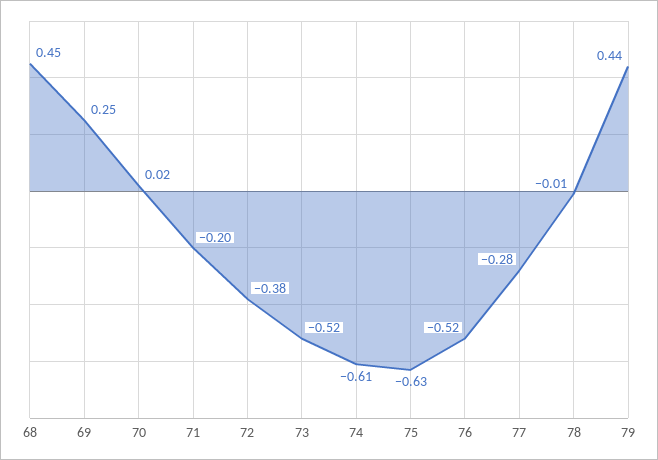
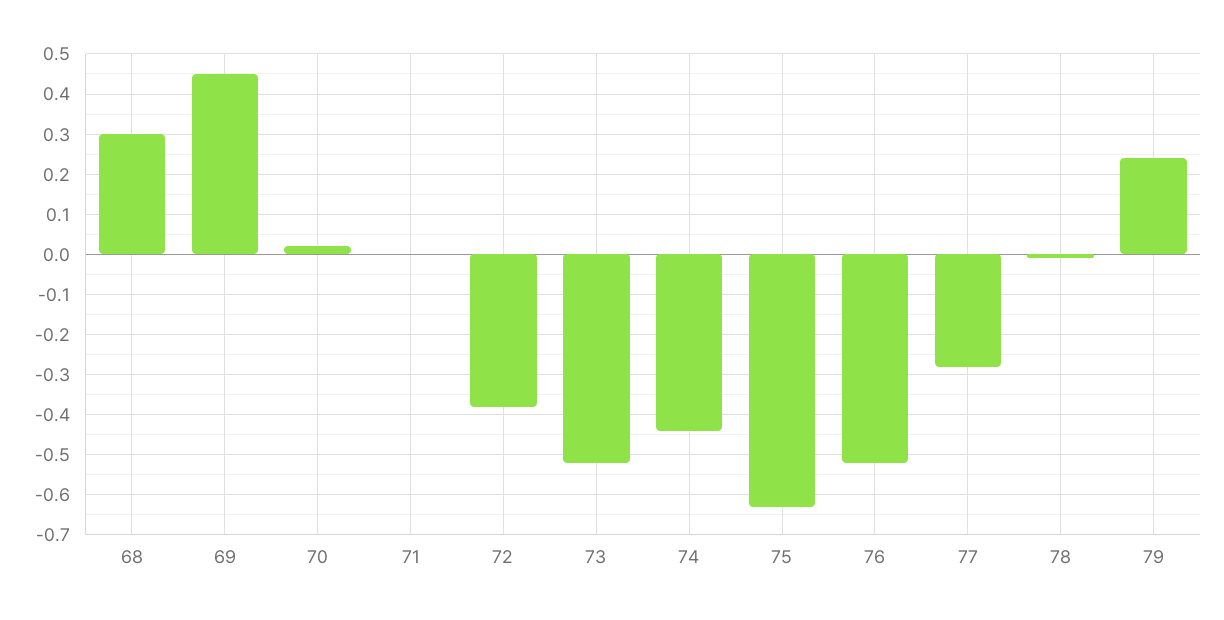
68: 0.45 -> 0.3
69: 0.25 -> 0.45
71: -0.2 -> 0
74: -0.61 -> -0.45
79: 0.44 -> 0.25

